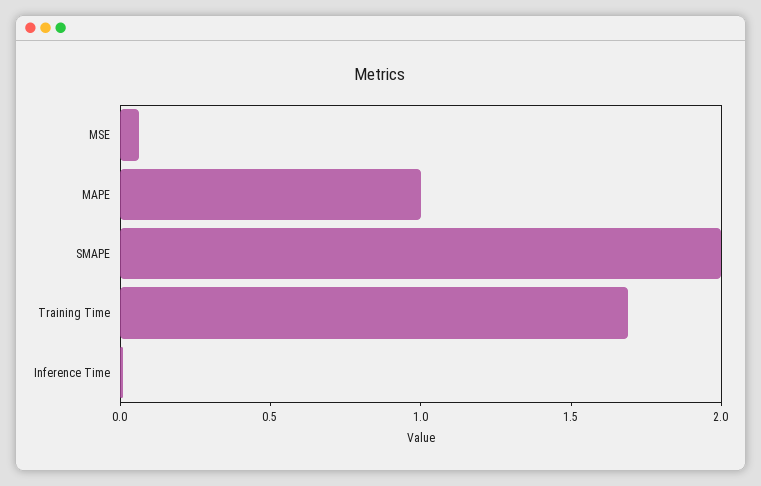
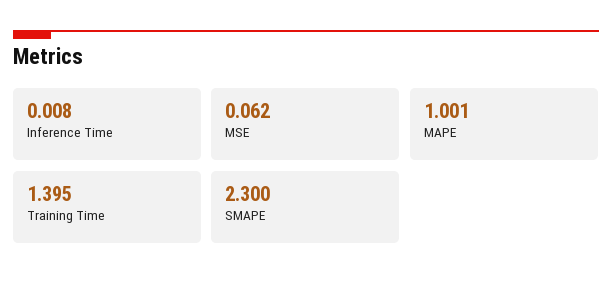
SMAPE: 2 -> 2.3
Training Time: 1.7 -> 1.395

